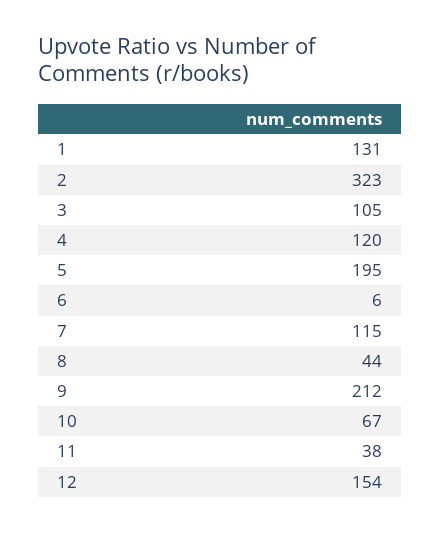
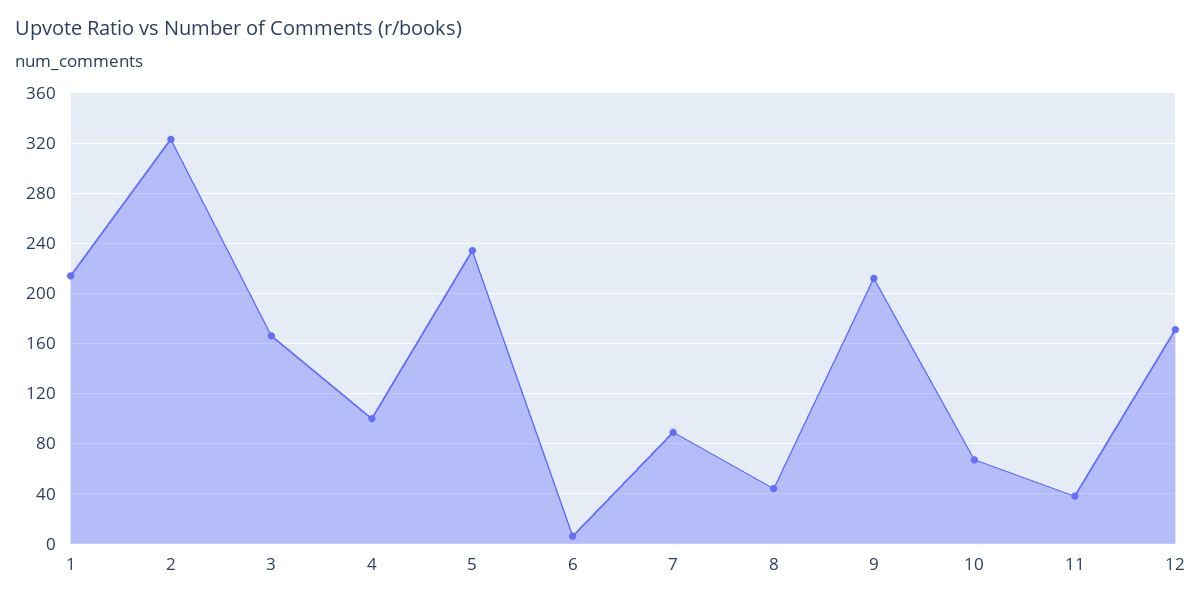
1: 131 -> 215
3: 105 -> 165
4: 120 -> 100
5: 195 -> 235
7: 115 -> 90
12: 154 -> 170

